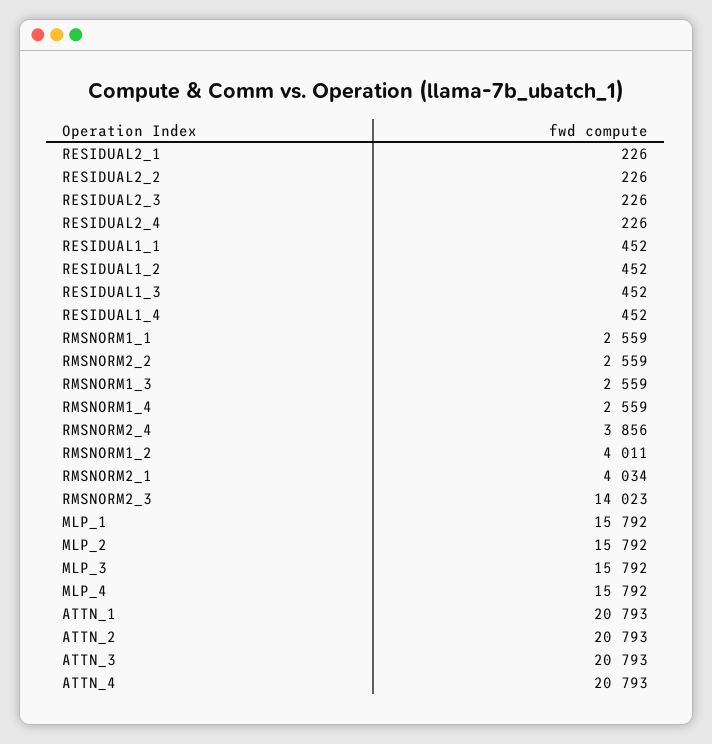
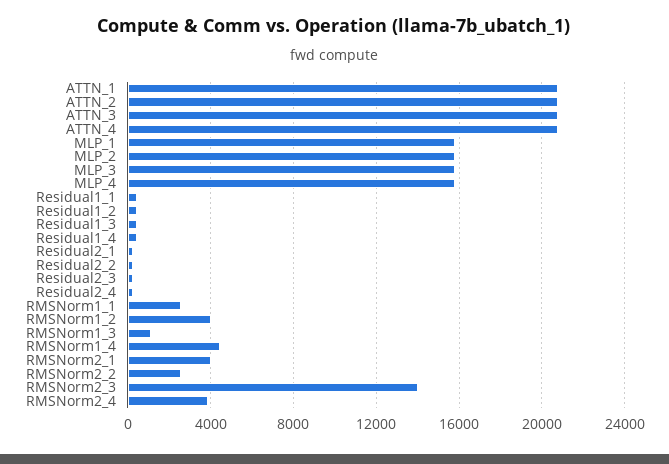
RMSNORM1_3: 2559 -> 1000
RMSNORM1_4: 2559 -> 4500

